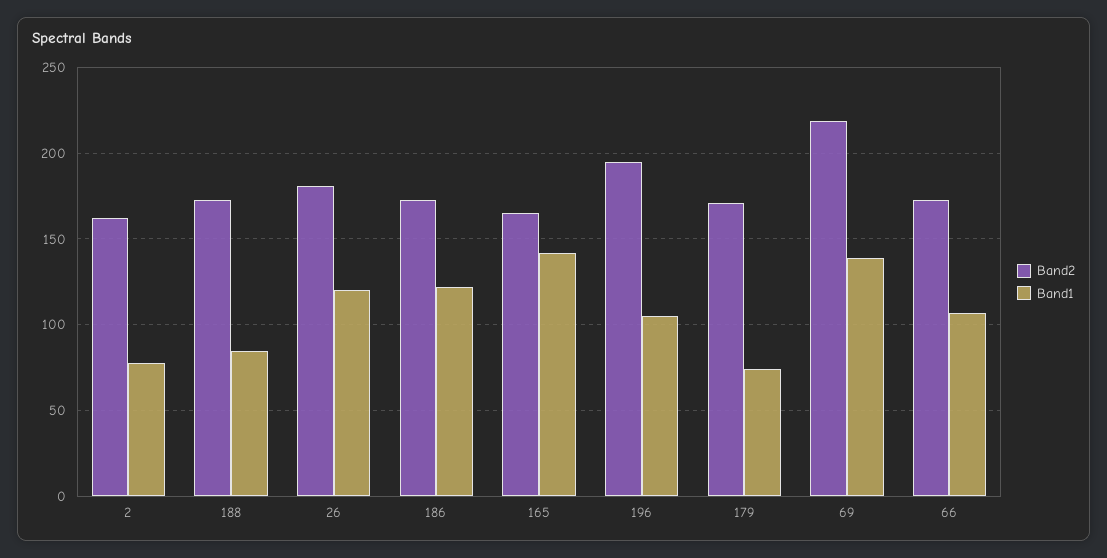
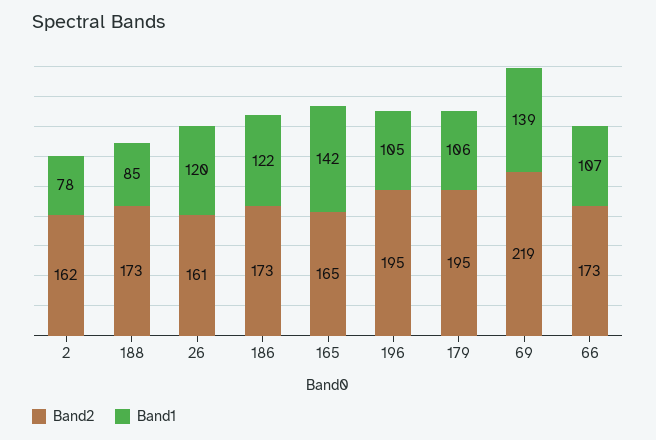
Band2, 26: 180 -> 161
Band2, 179: 170 -> 195
Band1, 179: 75 -> 106

